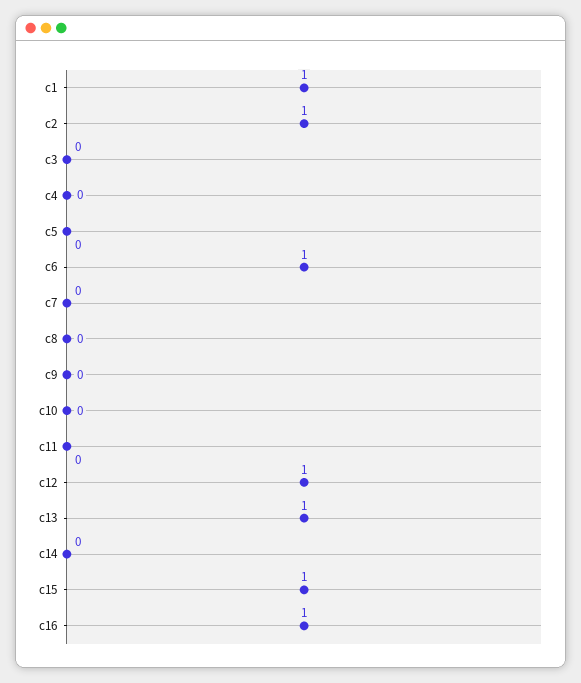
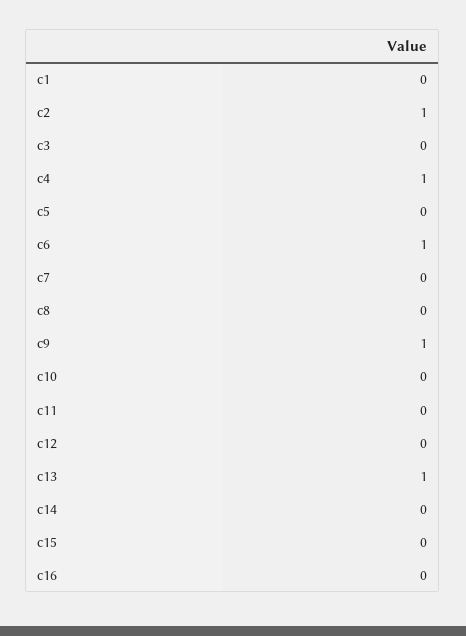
c1: 1 -> 0
c4: 0 -> 1
c9: 0 -> 1
c12: 1 -> 0
c15: 1 -> 0
c16: 1 -> 0

